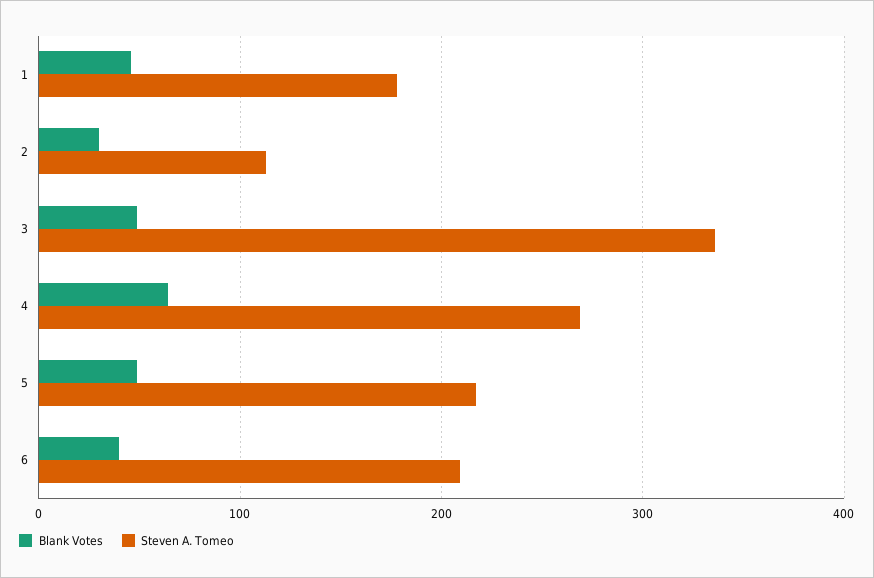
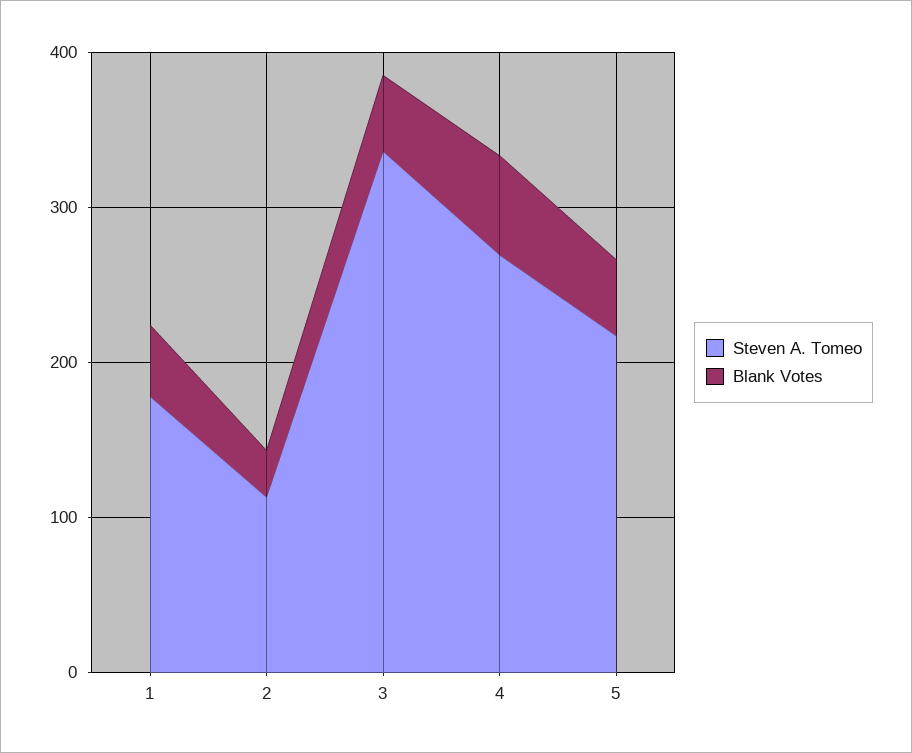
Blank Votes, 6: 40 -> none
Steven A. Tomeo, 6: 210 -> none

